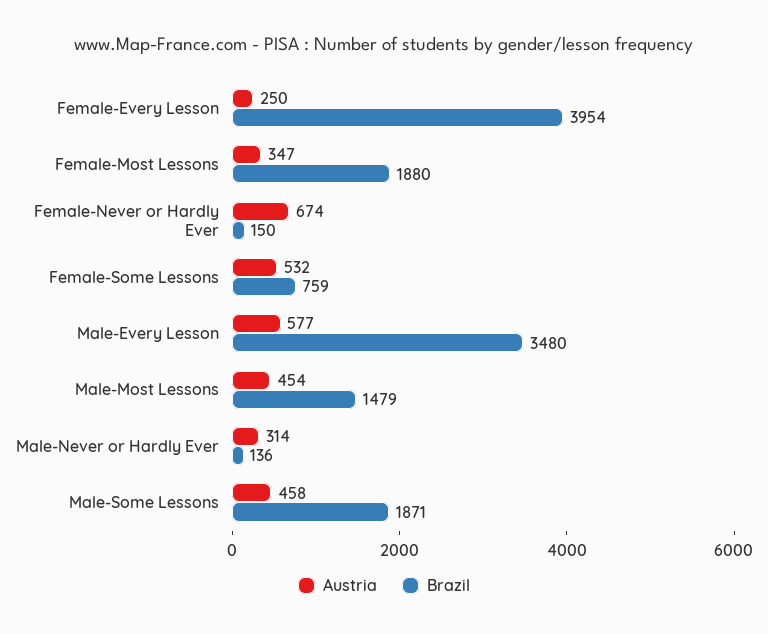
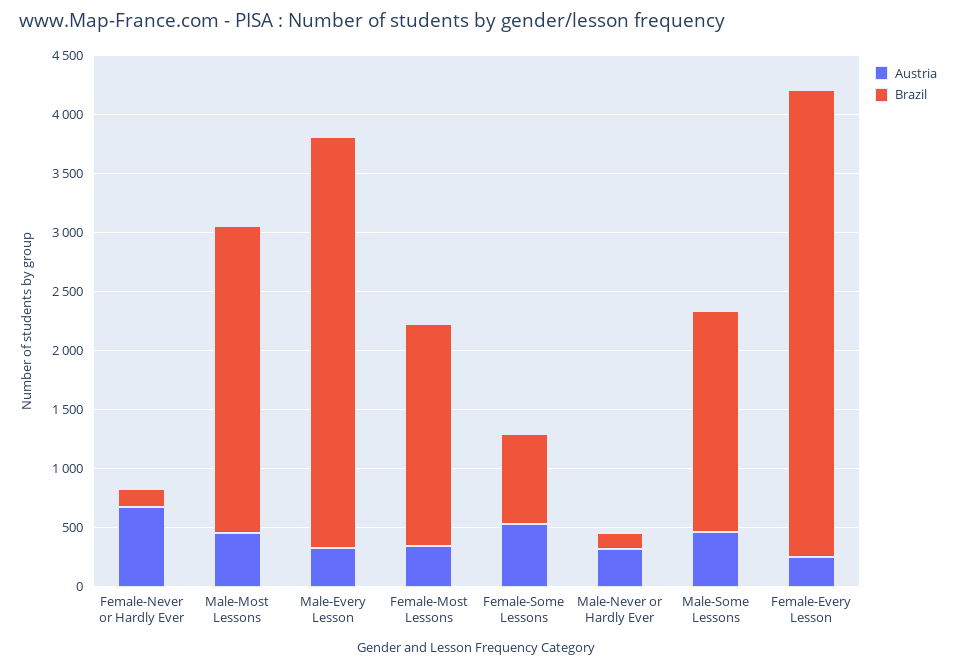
Austria, Male-Every Lesson: 577 -> 300
Brazil, Male-Most Lessons: 1479 -> 2600

